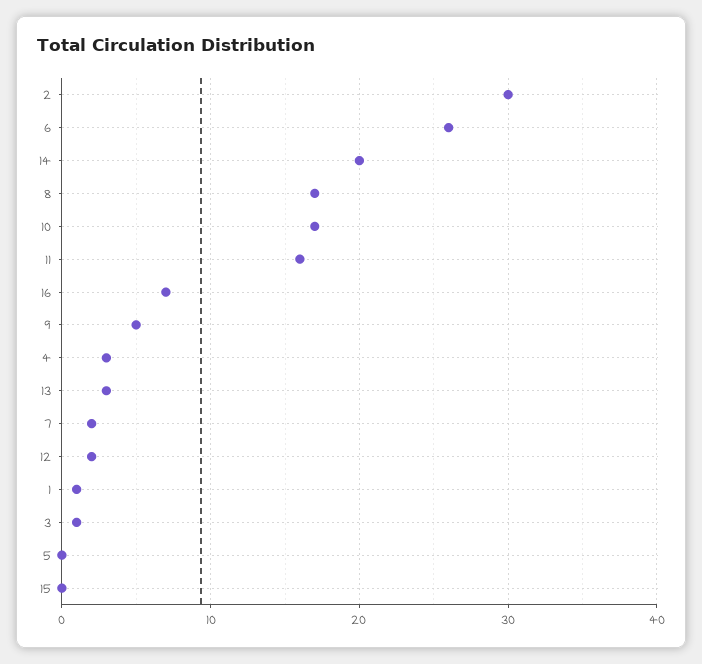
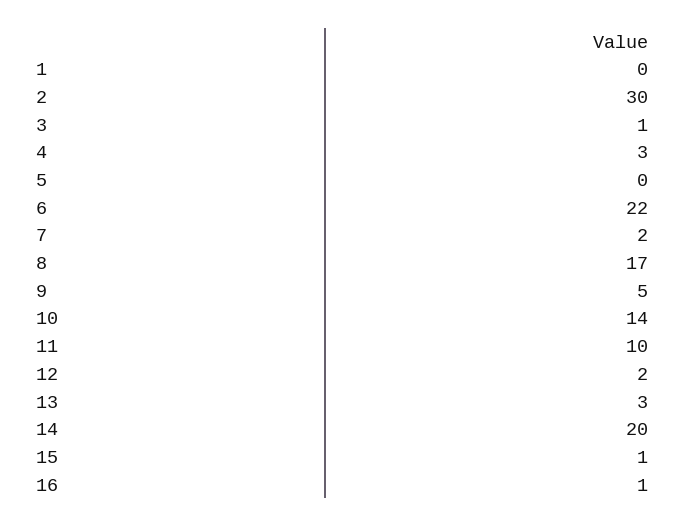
6: 26 -> 22
10: 17 -> 14
11: 16 -> 10
16: 7 -> 1
1: 1 -> 0
15: 0 -> 1

